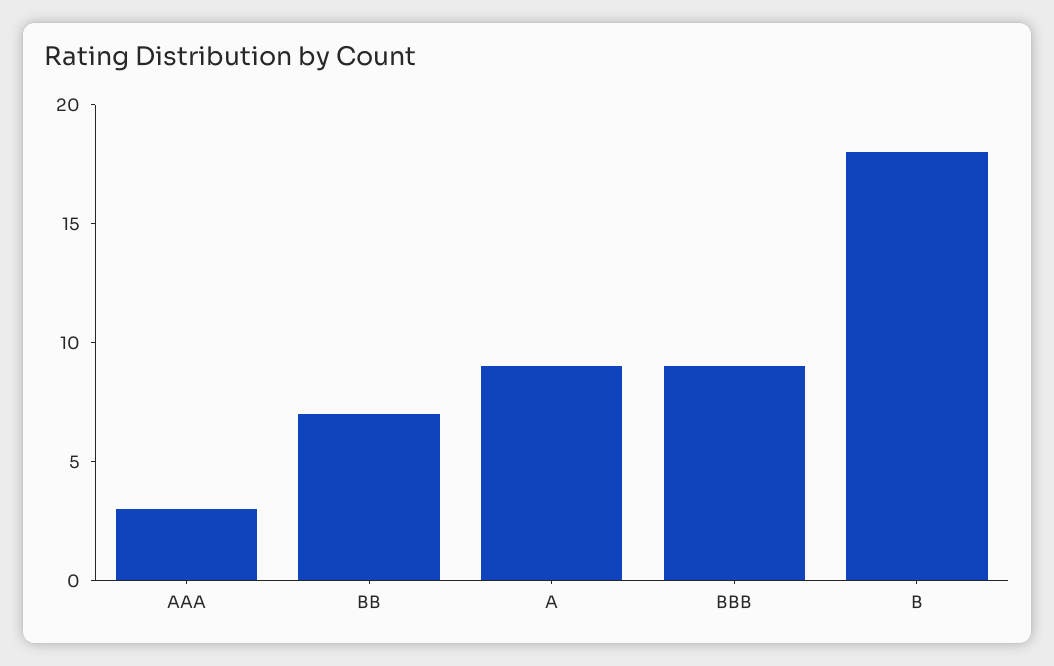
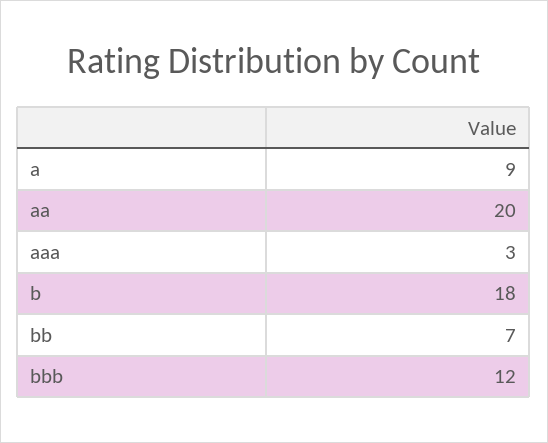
BBB: 9 -> 12
aa: none -> 20

